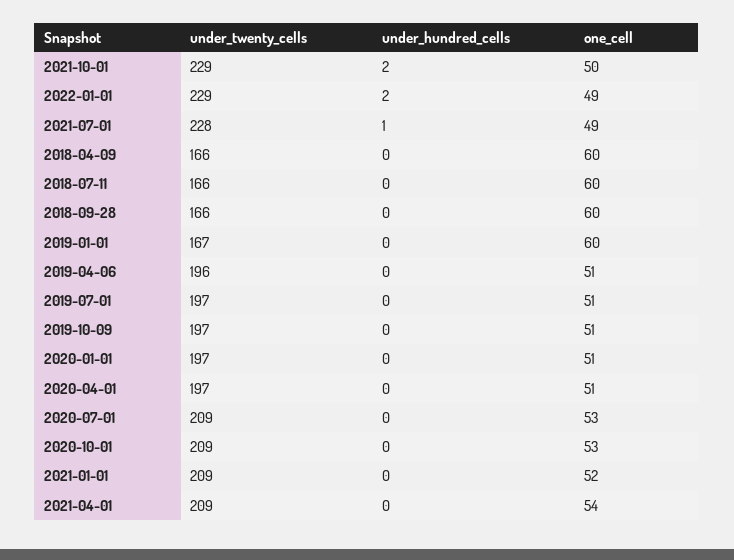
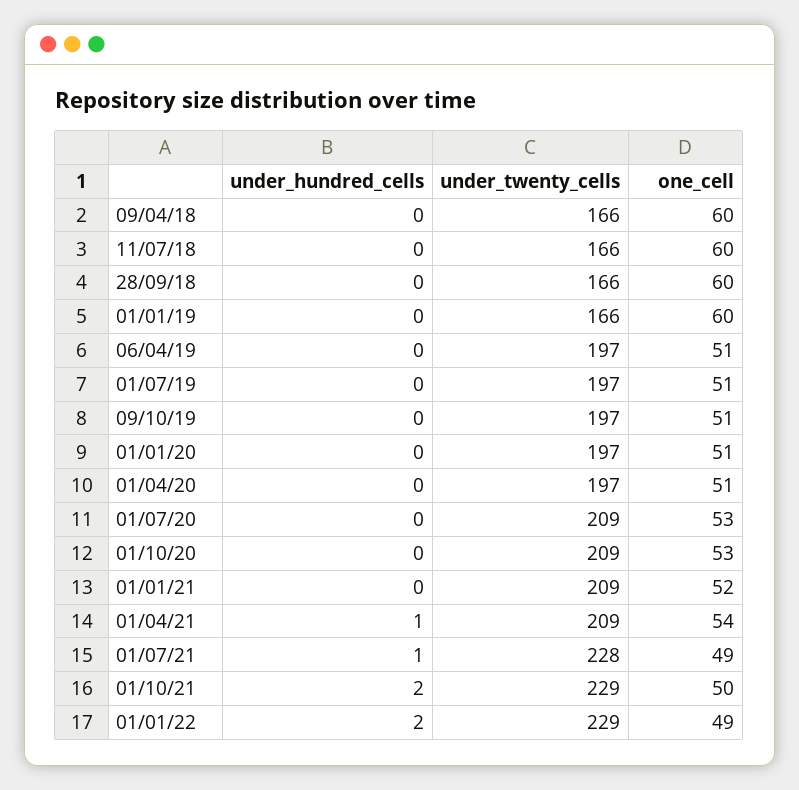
under_twenty_cells, 2019-01-01: 167 -> 166
under_twenty_cells, 2019-04-06: 196 -> 197
under_hundred_cells, 2021-04-01: 0 -> 1

